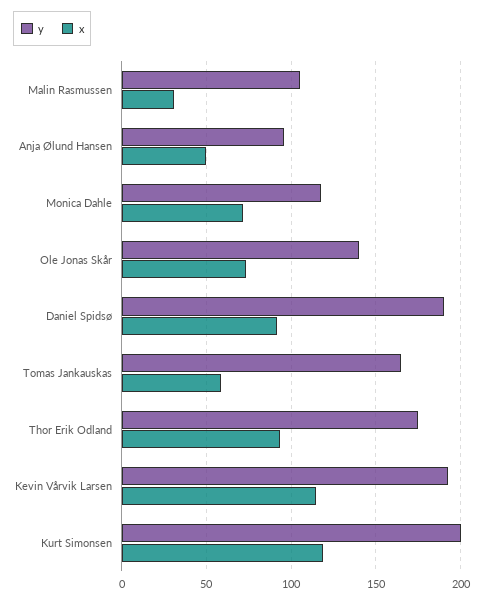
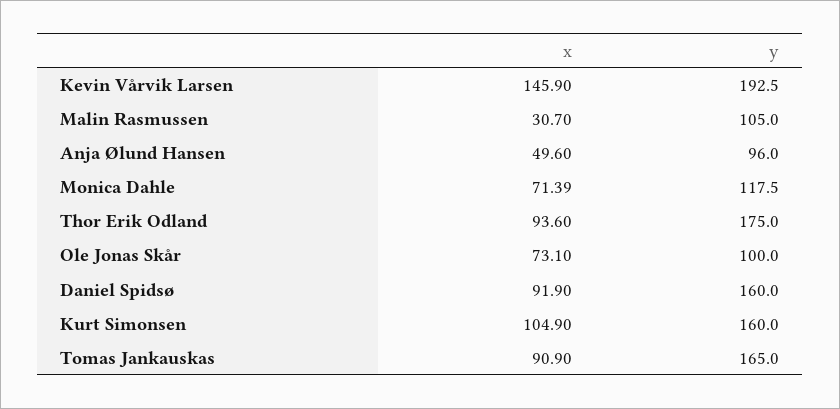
y, Ole Jonas Skår: 140 -> 100
y, Daniel Spidsø: 190 -> 160
x, Tomas Jankauskas: 60 -> 90.9
x, Kevin Vårvik Larsen: 115 -> 145.9
y, Kurt Simonsen: 200 -> 160
x, Kurt Simonsen: 120 -> 104.9

